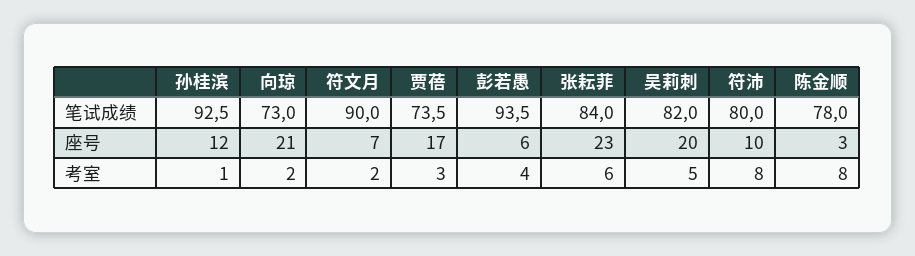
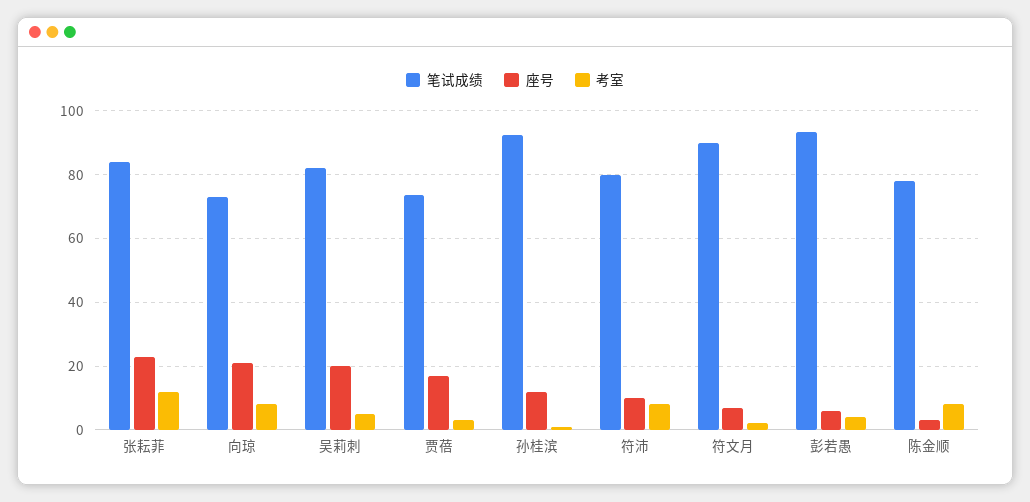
考室, 向琼: 2 -> 8
考室, 张耘菲: 6 -> 12

